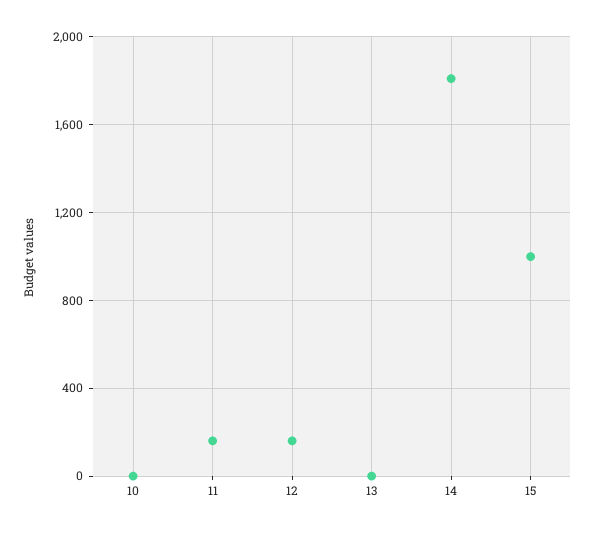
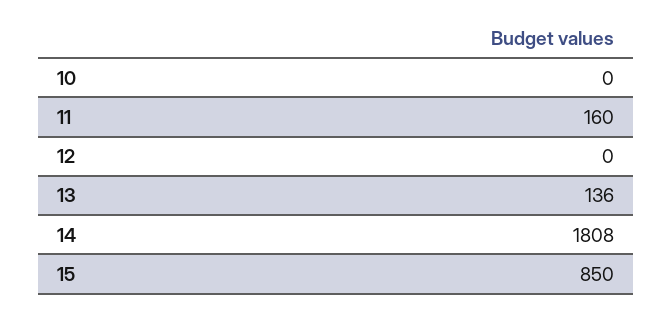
12: 150 -> 0
13: 0 -> 136
15: 1000 -> 850

